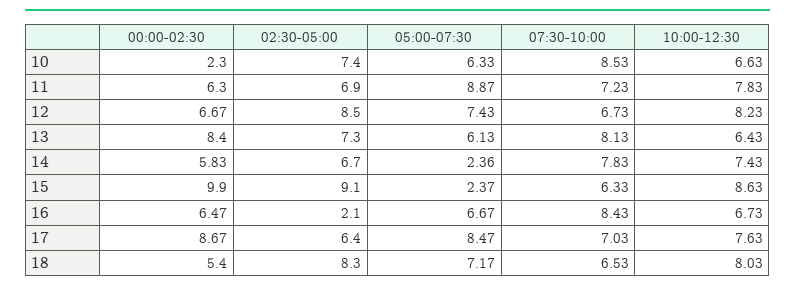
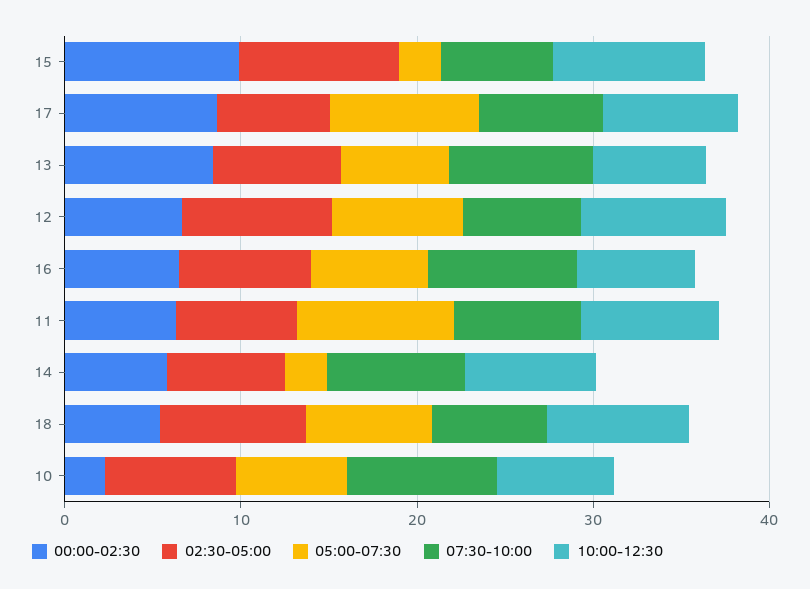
02:30-05:00, 16: 2.1 -> 8

